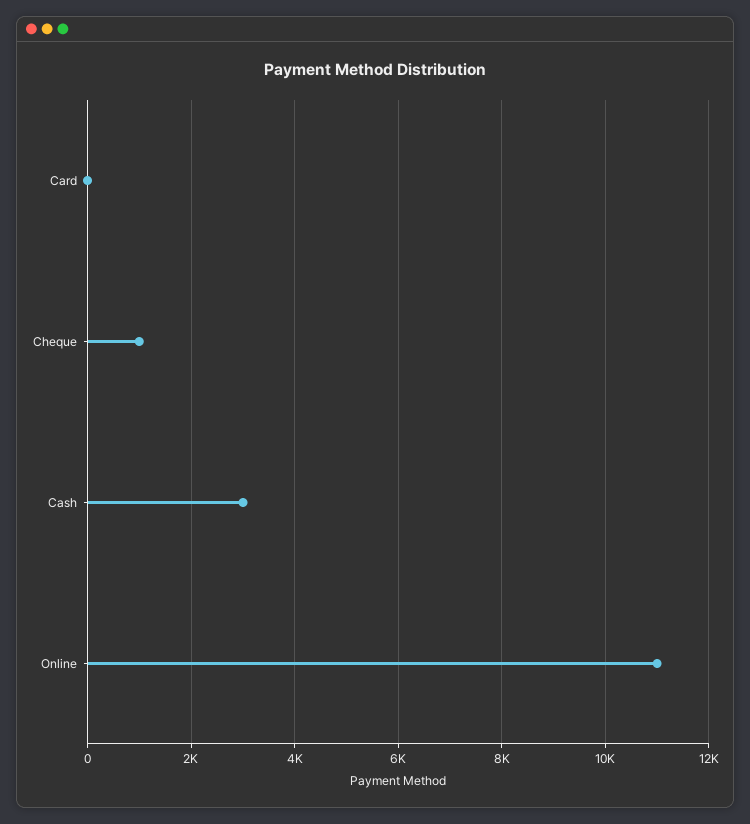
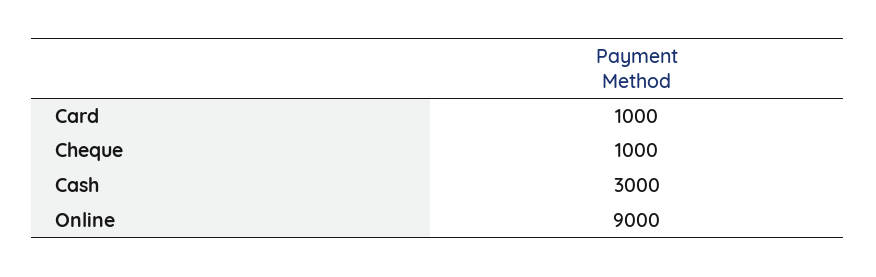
Card: 0 -> 1000
Online: 11000 -> 9000

